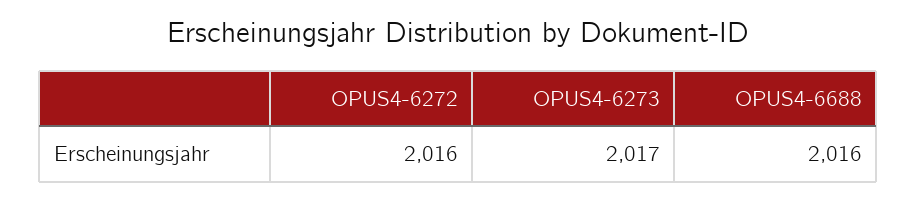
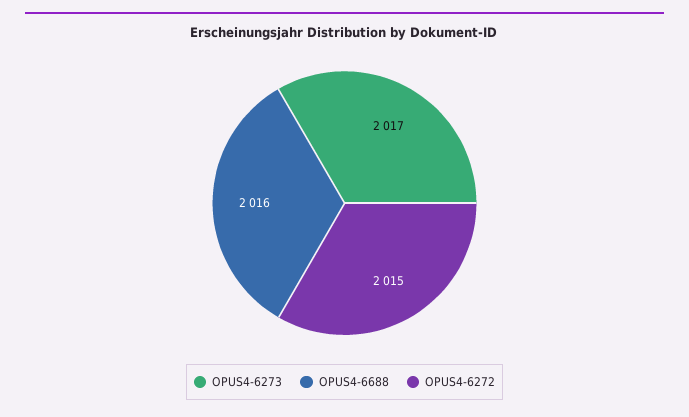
OPUS4-6272: 2016 -> 2015

